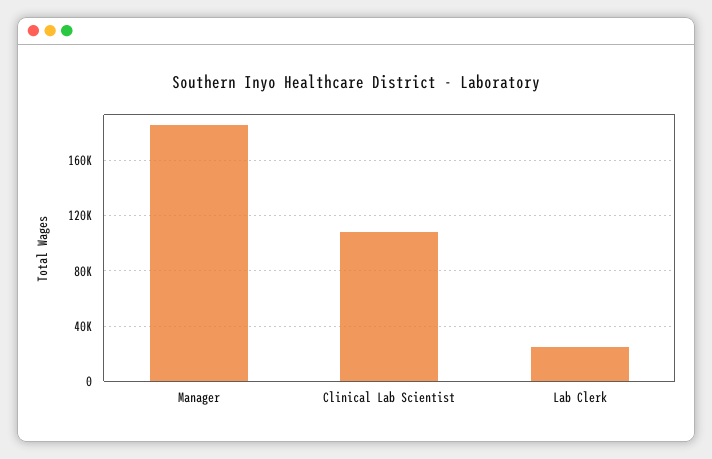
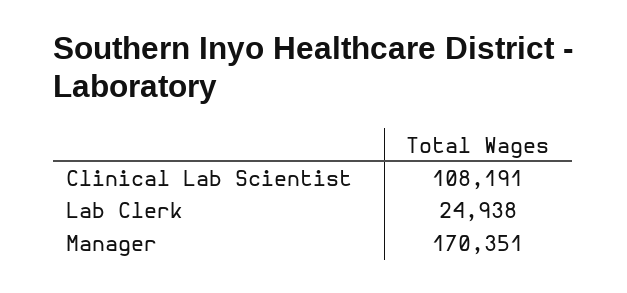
Manager: 185000 -> 170351

